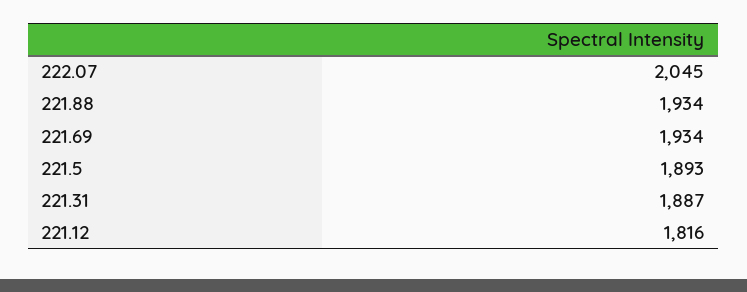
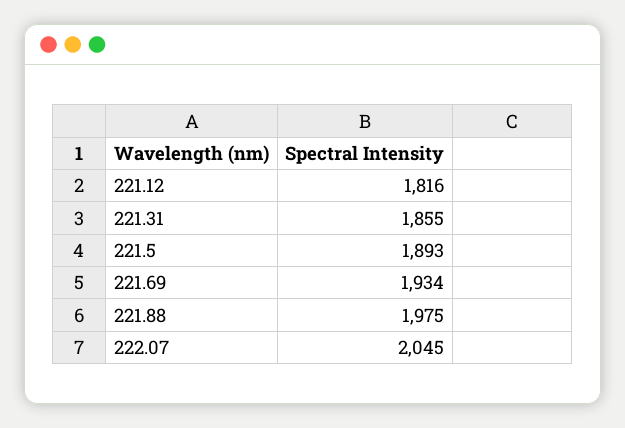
221.88: 1934 -> 1975
221.31: 1887 -> 1855

